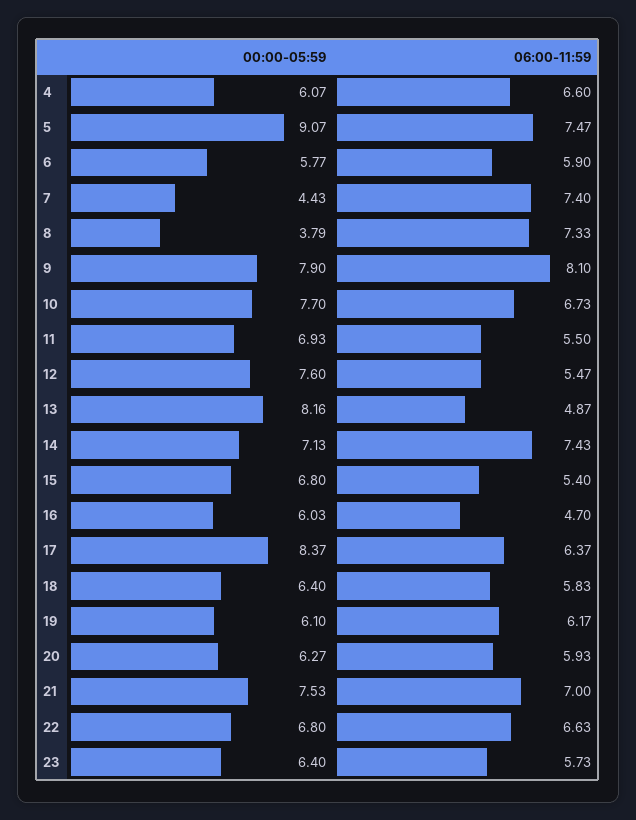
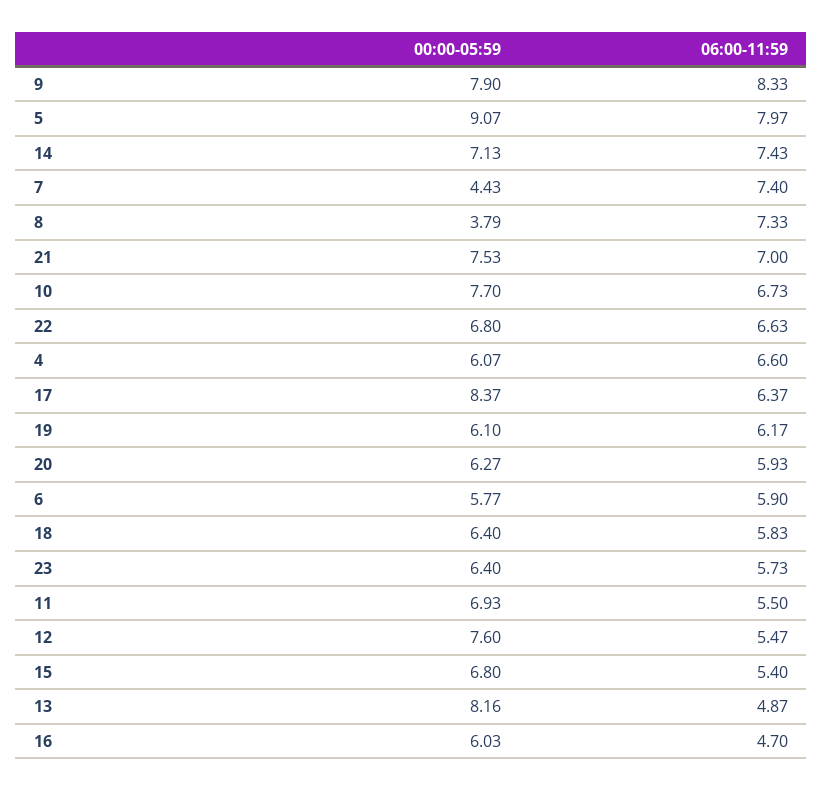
06:00-11:59, 5: 7.47 -> 7.97
06:00-11:59, 9: 8.1 -> 8.33

